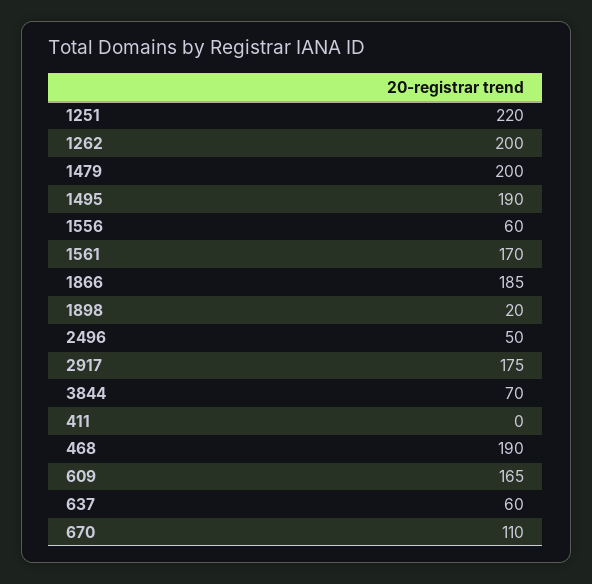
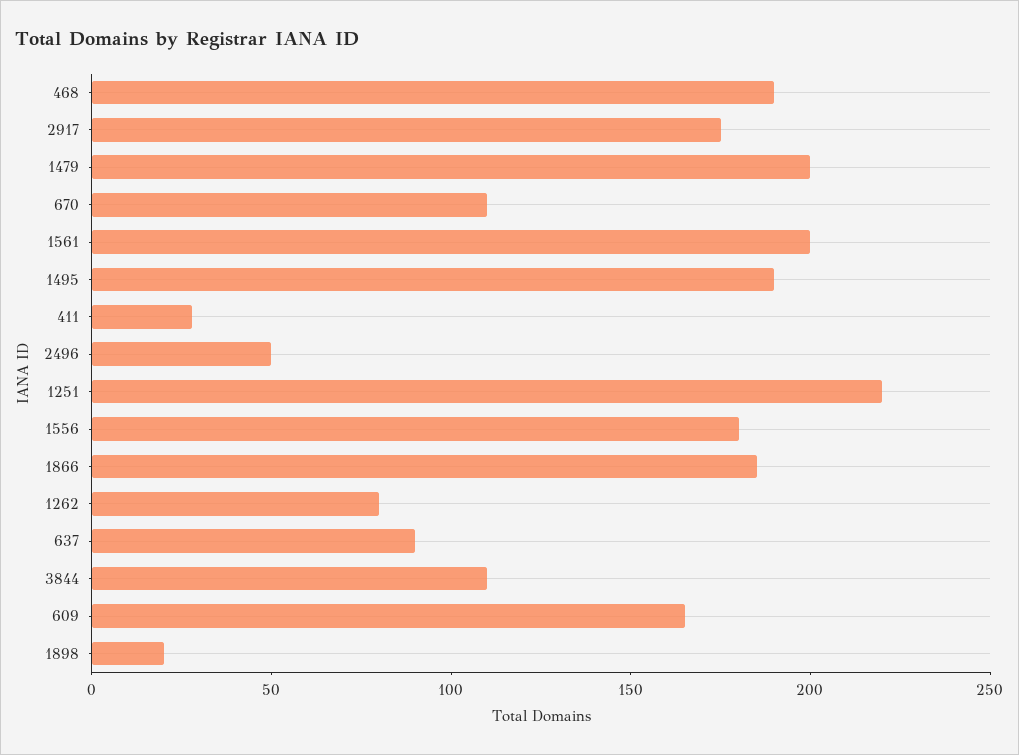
1262: 200 -> 80
1556: 60 -> 180
1561: 170 -> 200
3844: 70 -> 110
411: 0 -> 30
637: 60 -> 90

